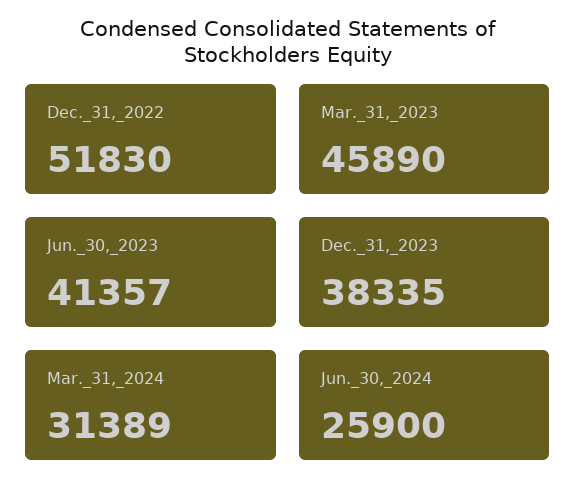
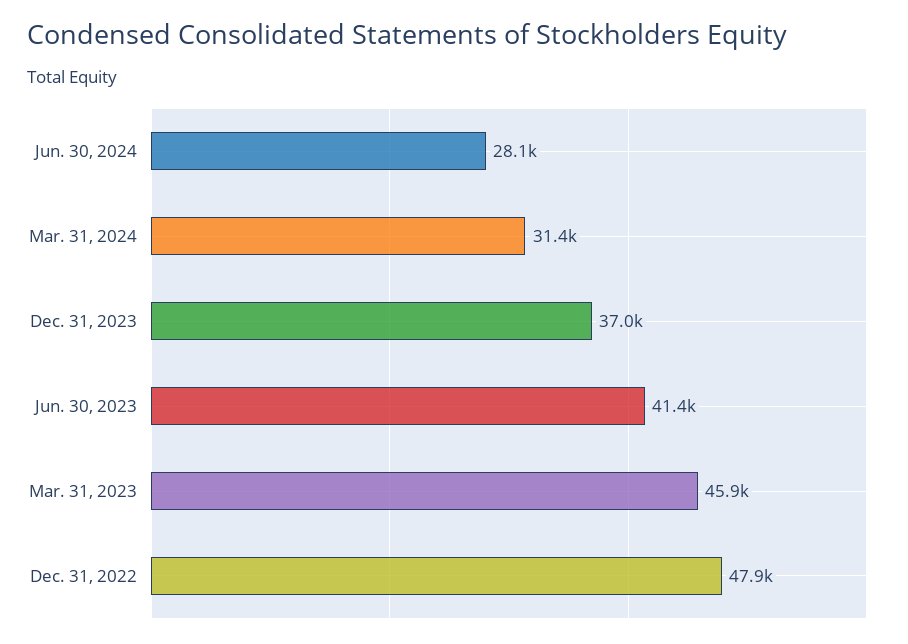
Dec._31,_2022: 51830 -> 47900
Dec._31,_2023: 38335 -> 37000
Jun._30,_2024: 25900 -> 28100

